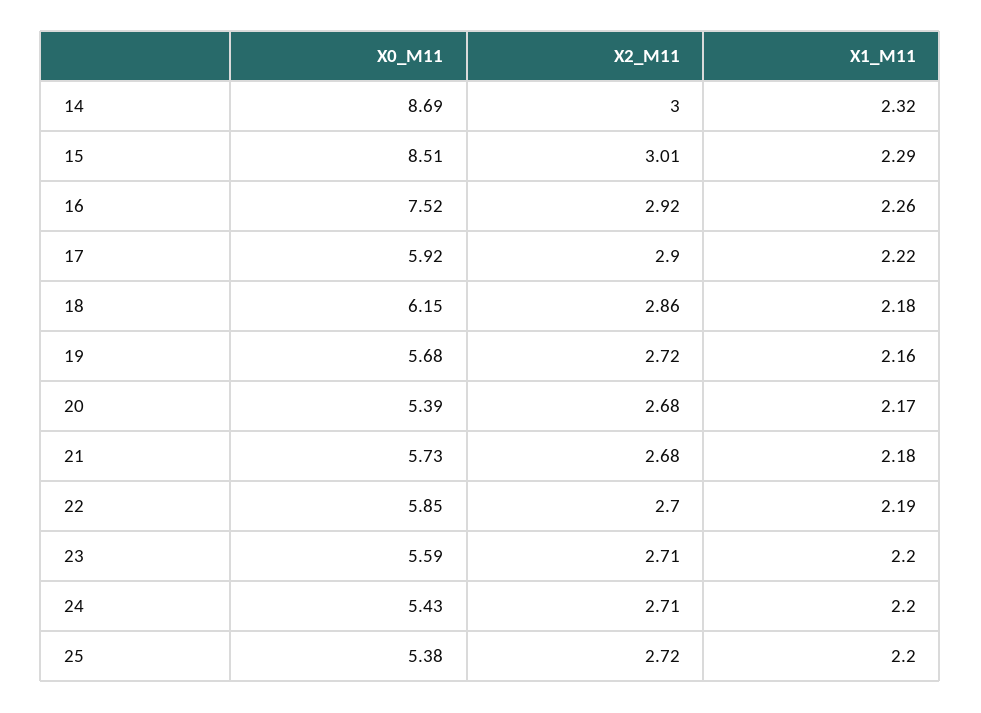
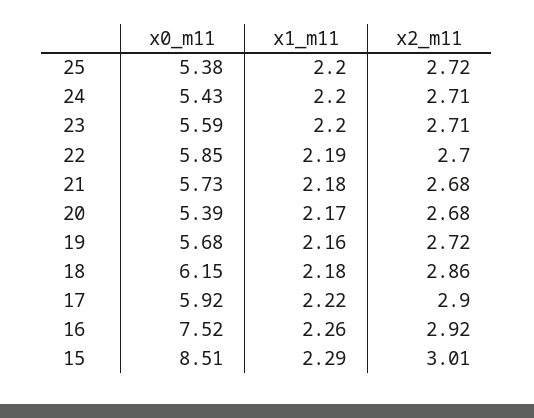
X0_M11, 14: 8.69 -> none
X2_M11, 14: 3 -> none
X1_M11, 14: 2.32 -> none

